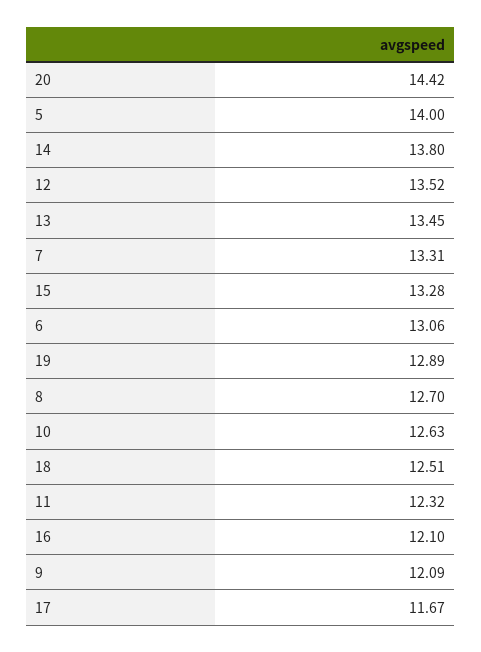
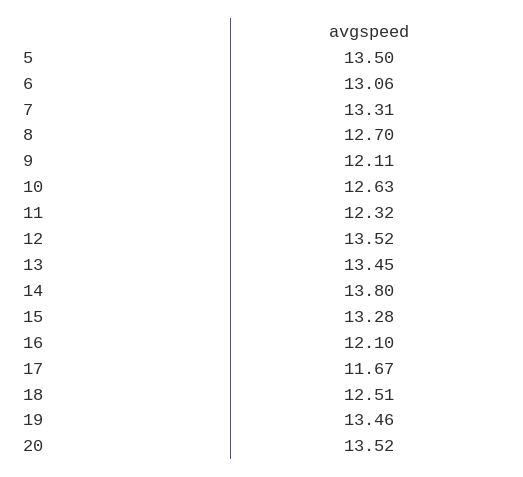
20: 14.42 -> 13.52
5: 14 -> 13.5
19: 12.89 -> 13.46
9: 12.09 -> 12.11

